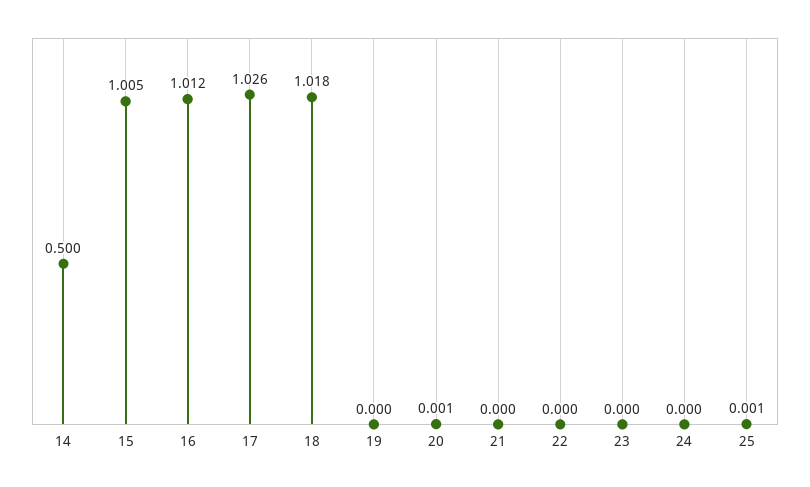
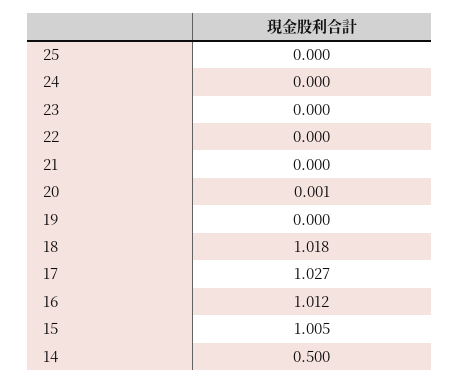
17: 1.026 -> 1.027
25: 0.001 -> 0

